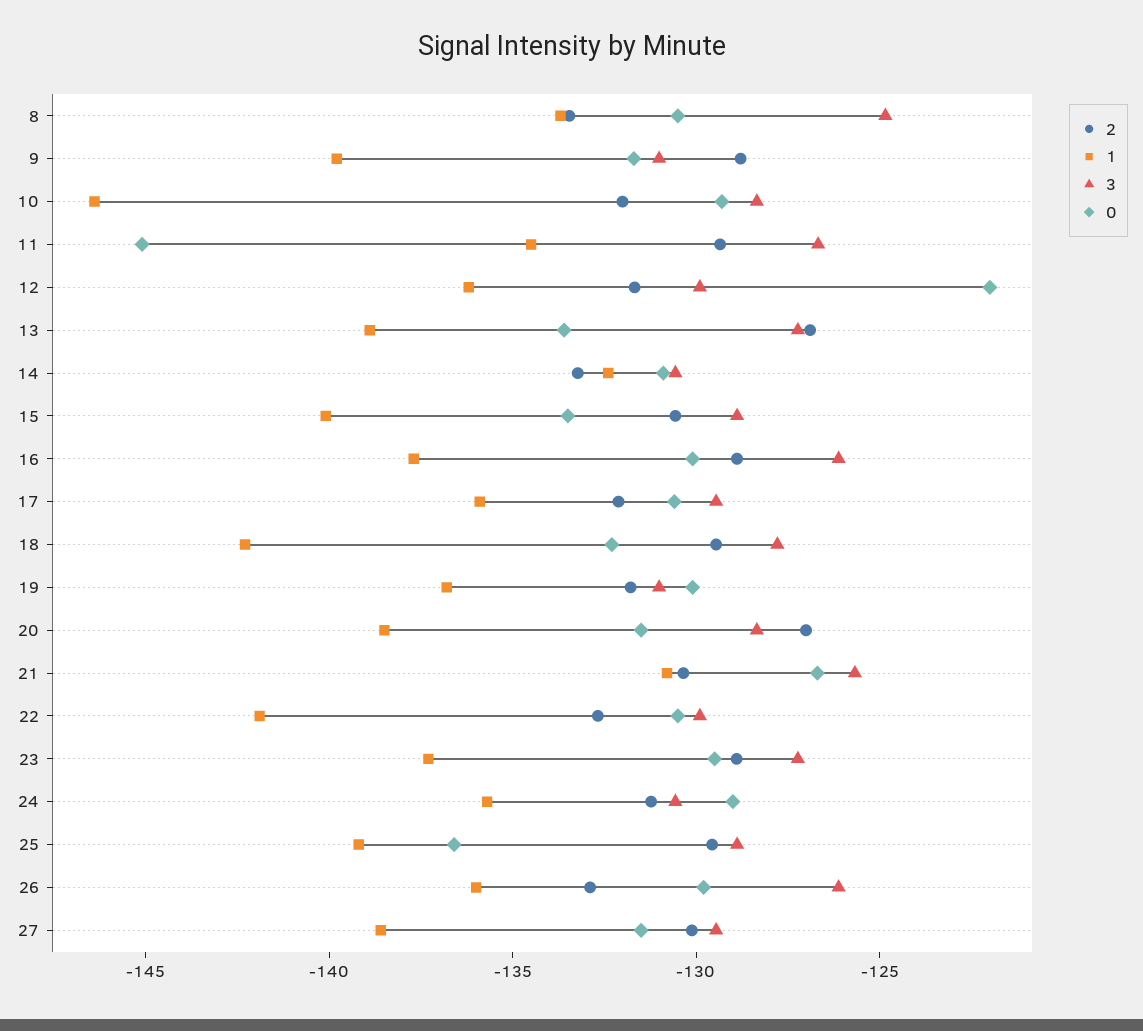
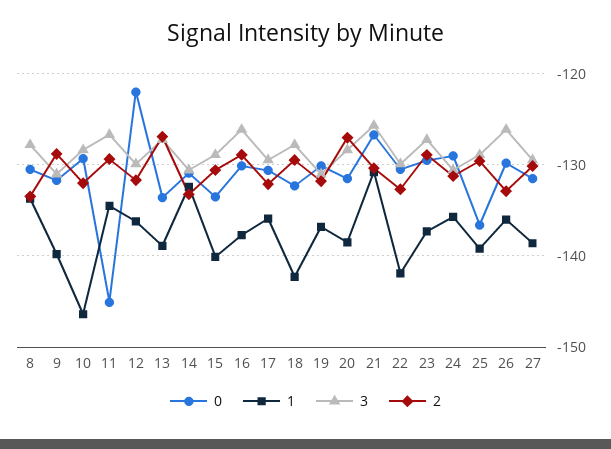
3, 8: -125 -> -128

